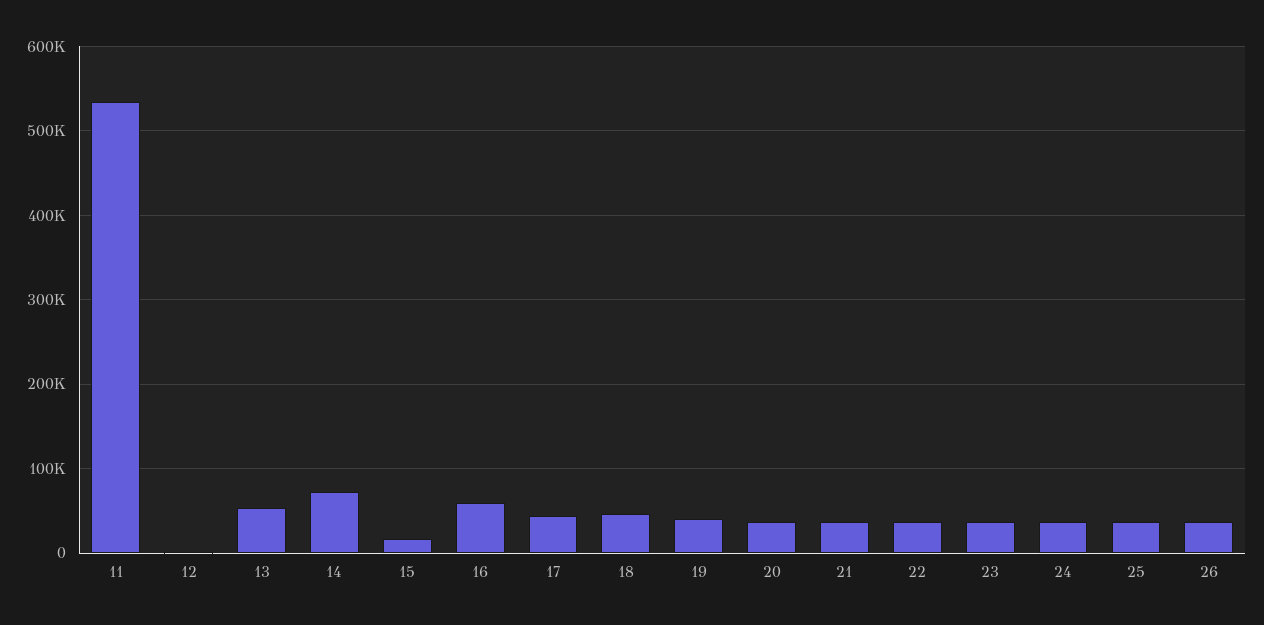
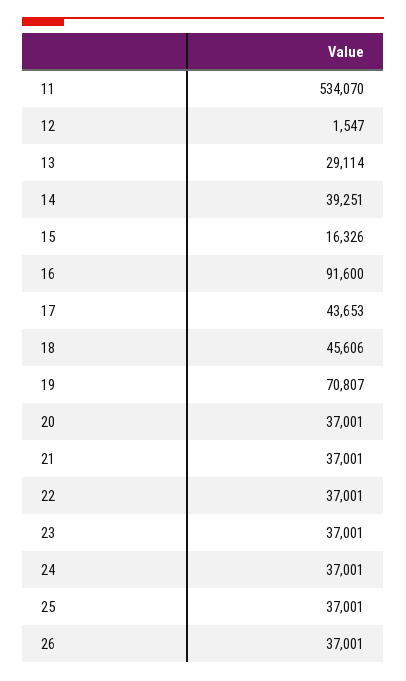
13: 50000 -> 29114
14: 70000 -> 39251
16: 60000 -> 91600
19: 40000 -> 70807

